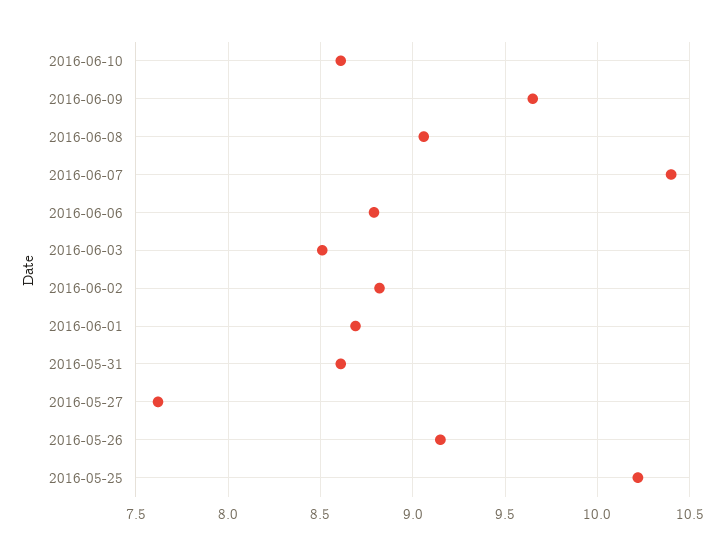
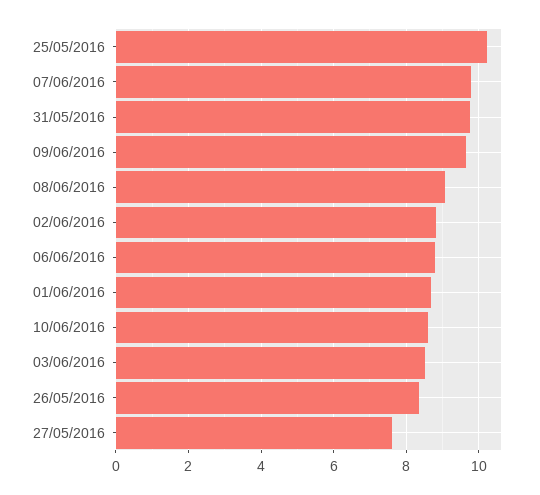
2016-06-07: 10.4 -> 9.8
2016-05-31: 8.6 -> 9.8
2016-05-26: 9.15 -> 8.4

